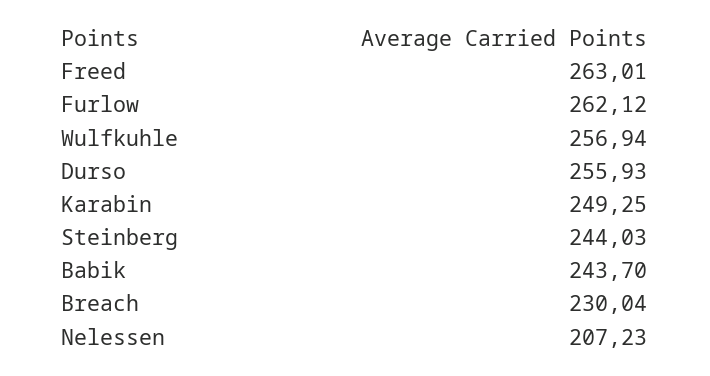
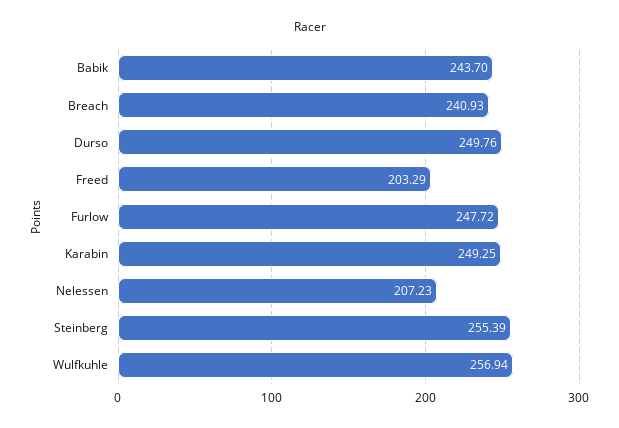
Freed: 263.01 -> 203.29
Furlow: 262.12 -> 247.72
Durso: 255.93 -> 249.76
Steinberg: 244.03 -> 255.39
Breach: 230.04 -> 240.93

